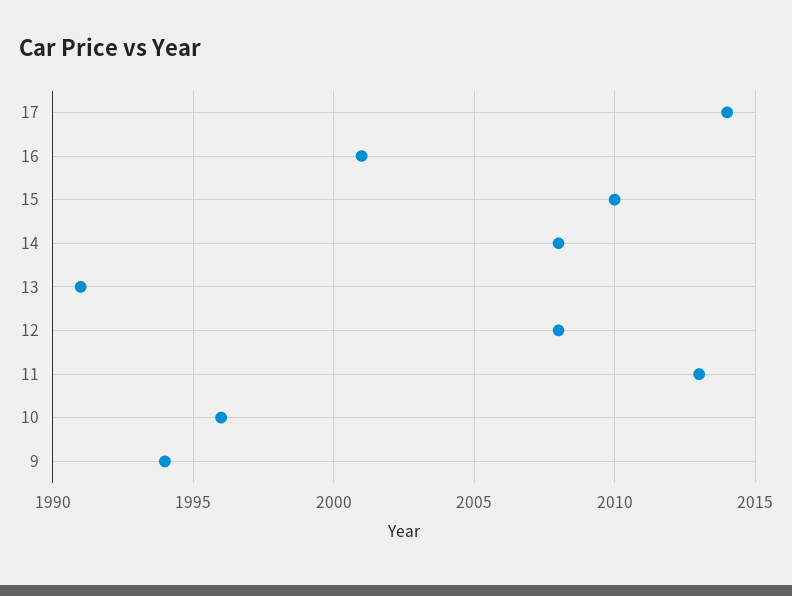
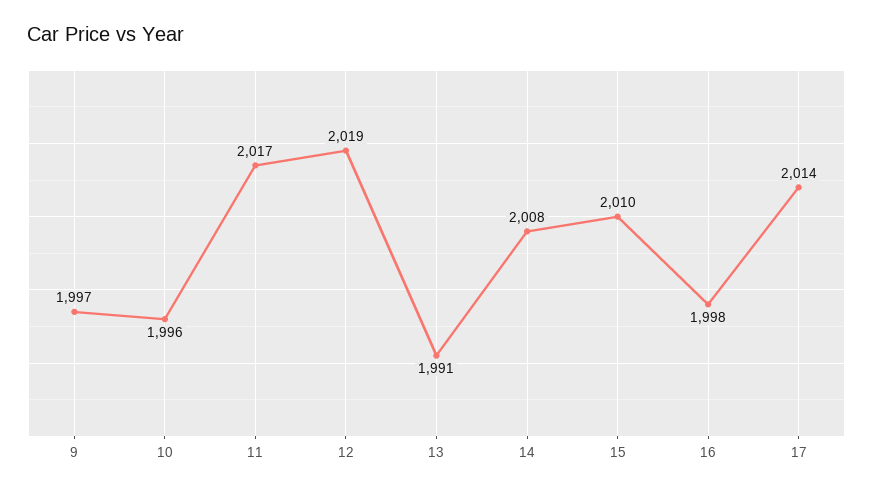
16: 2001 -> 1998
12: 2008 -> 2019
11: 2013 -> 2017
9: 1994 -> 1997

